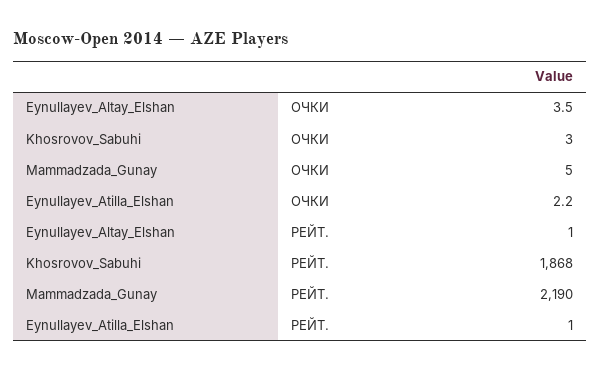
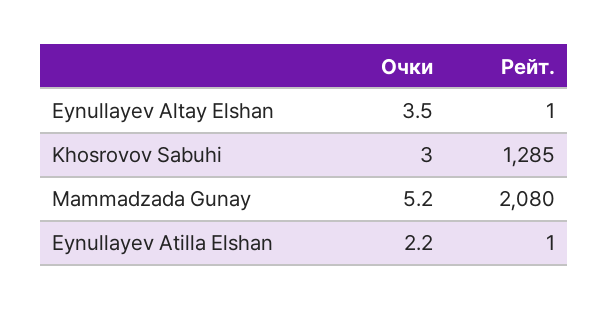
Mammadzada_Gunay, ОЧКИ: 5 -> 5.2
Khosrovov_Sabuhi, РЕЙТ.: 1868 -> 1285
Mammadzada_Gunay, РЕЙТ.: 2190 -> 2080

